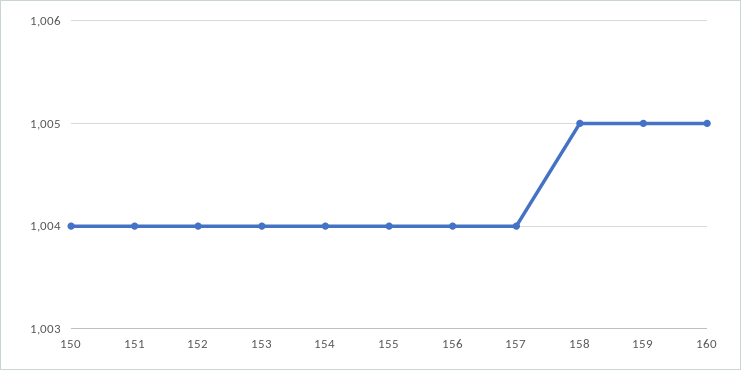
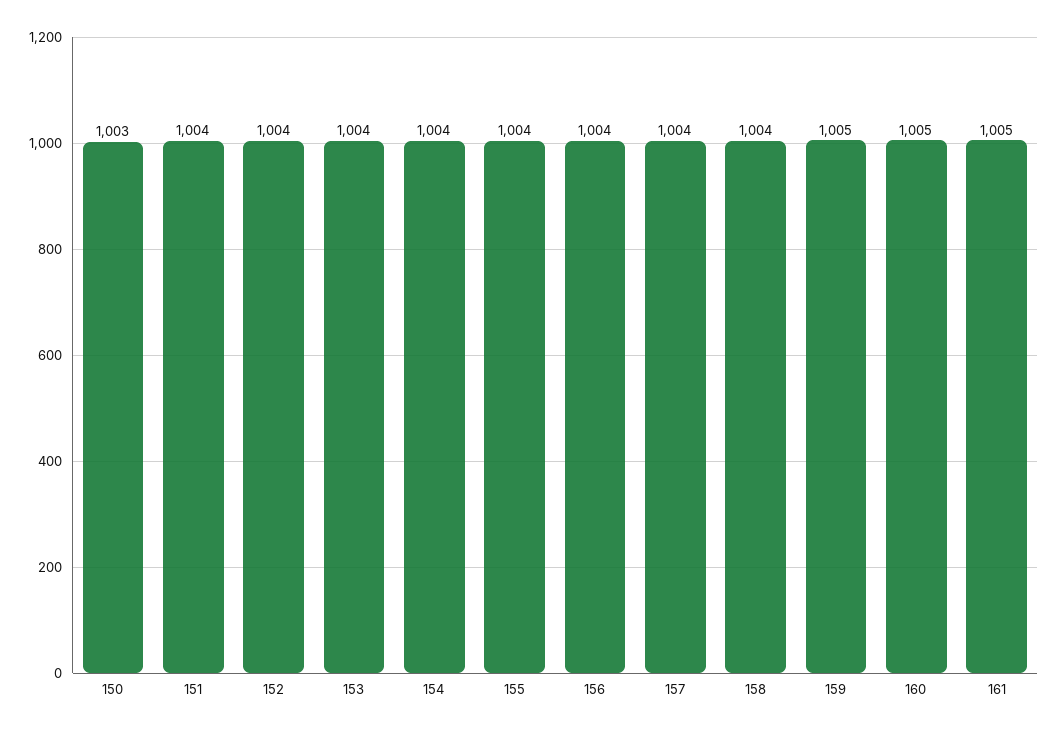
150: 1004 -> 1003
158: 1005 -> 1004
161: none -> 1005

